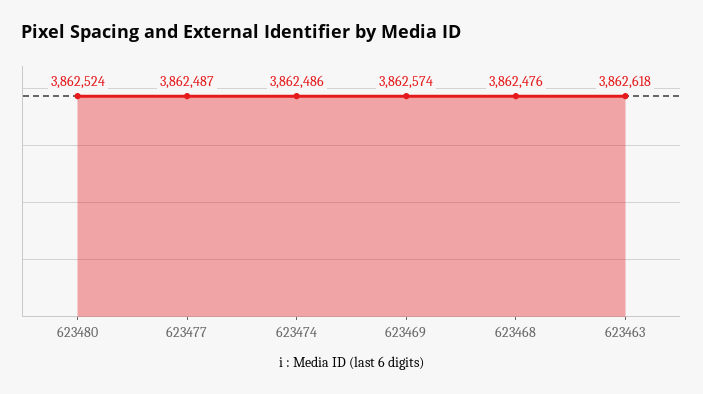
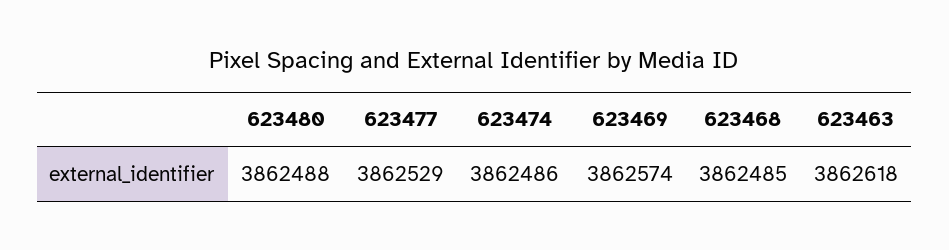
623480: 3862524 -> 3862488
623477: 3862487 -> 3862529
623468: 3862476 -> 3862485

